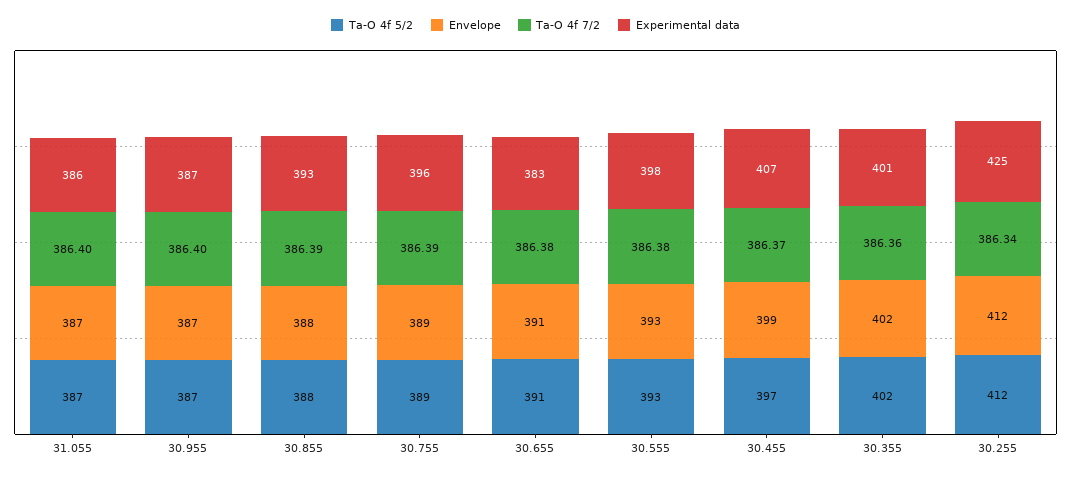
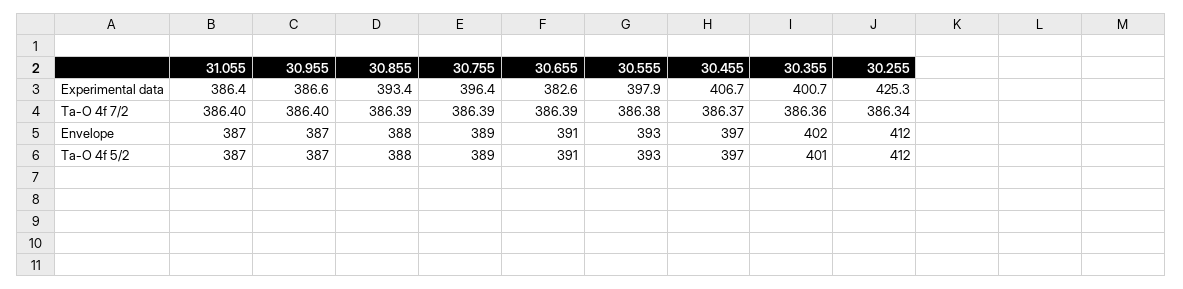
Ta-O 4f 7/2, 30.655: 386.38 -> 386.39
Envelope, 30.455: 399 -> 397
Ta-O 4f 5/2, 30.355: 402 -> 401

